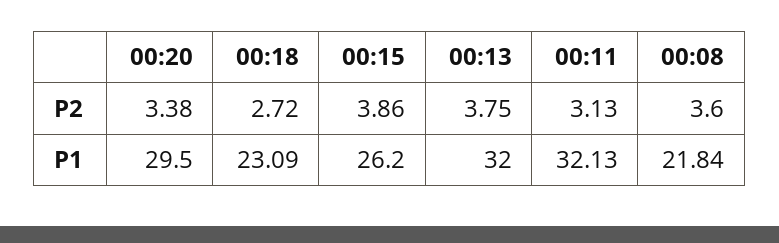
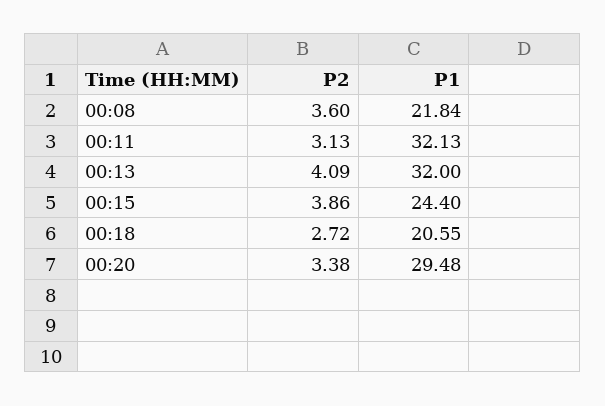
00:13, P2: 3.75 -> 4.09
00:20, P1: 29.5 -> 29.48
00:18, P1: 23.09 -> 20.55
00:15, P1: 26.2 -> 24.4

